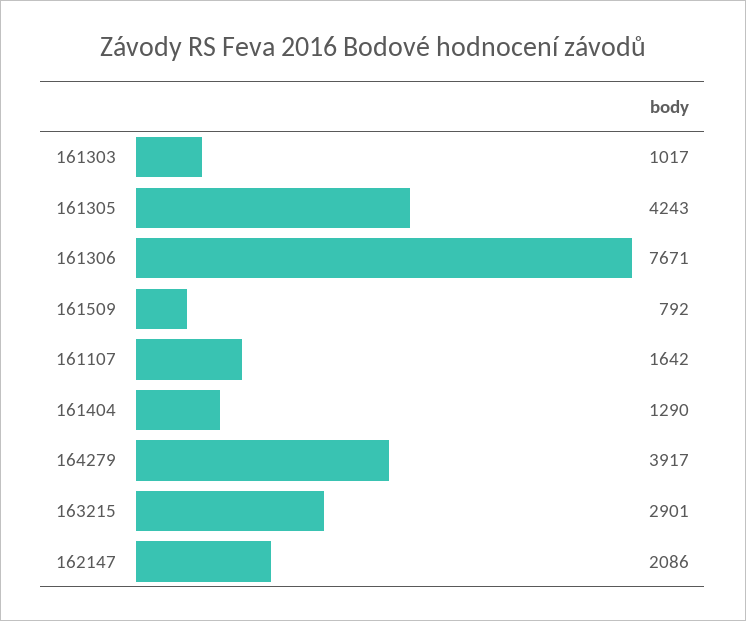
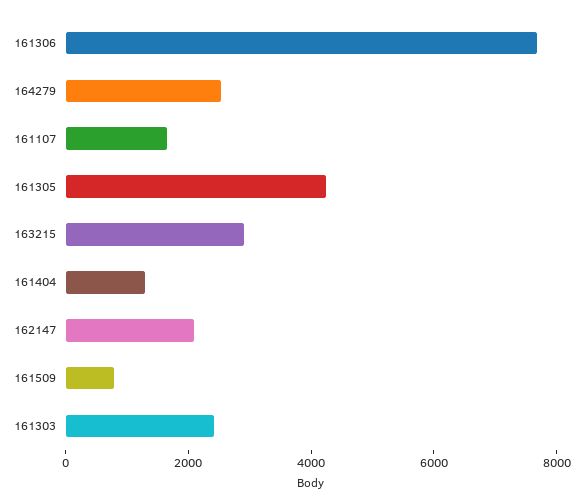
161303: 1017 -> 2500
164279: 3917 -> 2500

